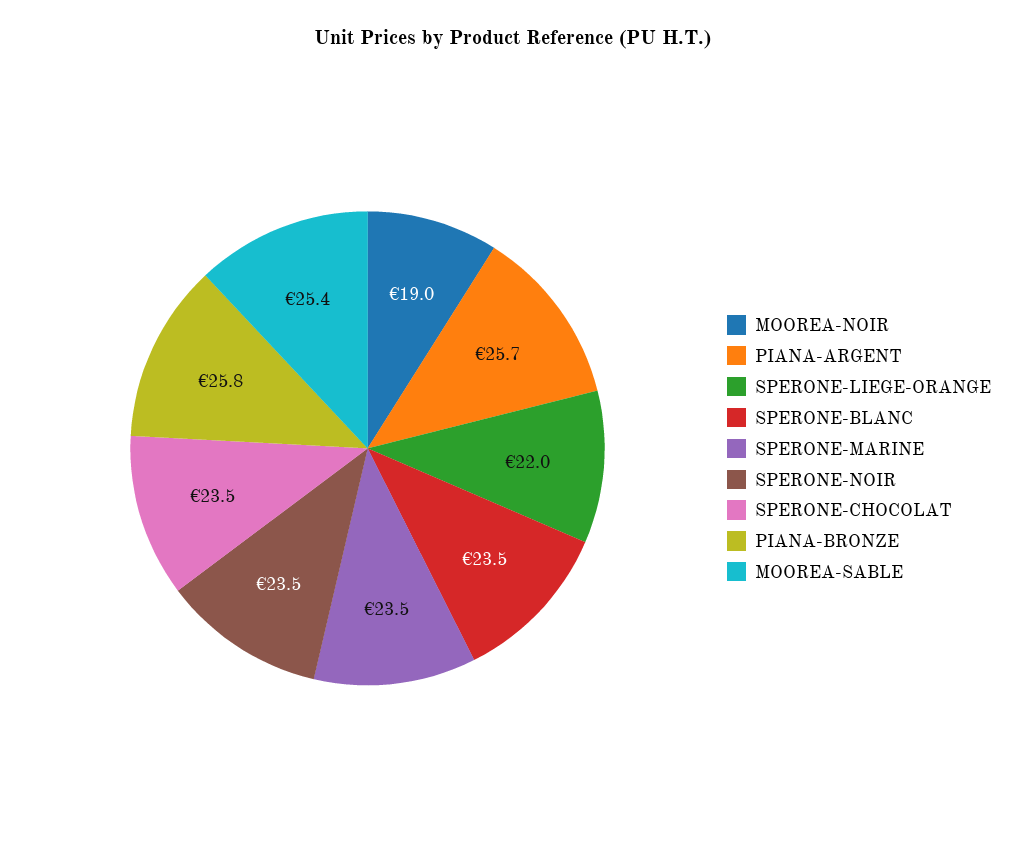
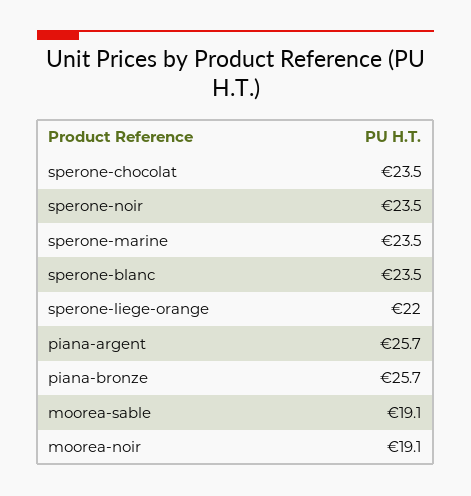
MOOREA-NOIR: 19 -> 19.1
PIANA-BRONZE: 25.8 -> 25.7
MOOREA-SABLE: 25.4 -> 19.1

